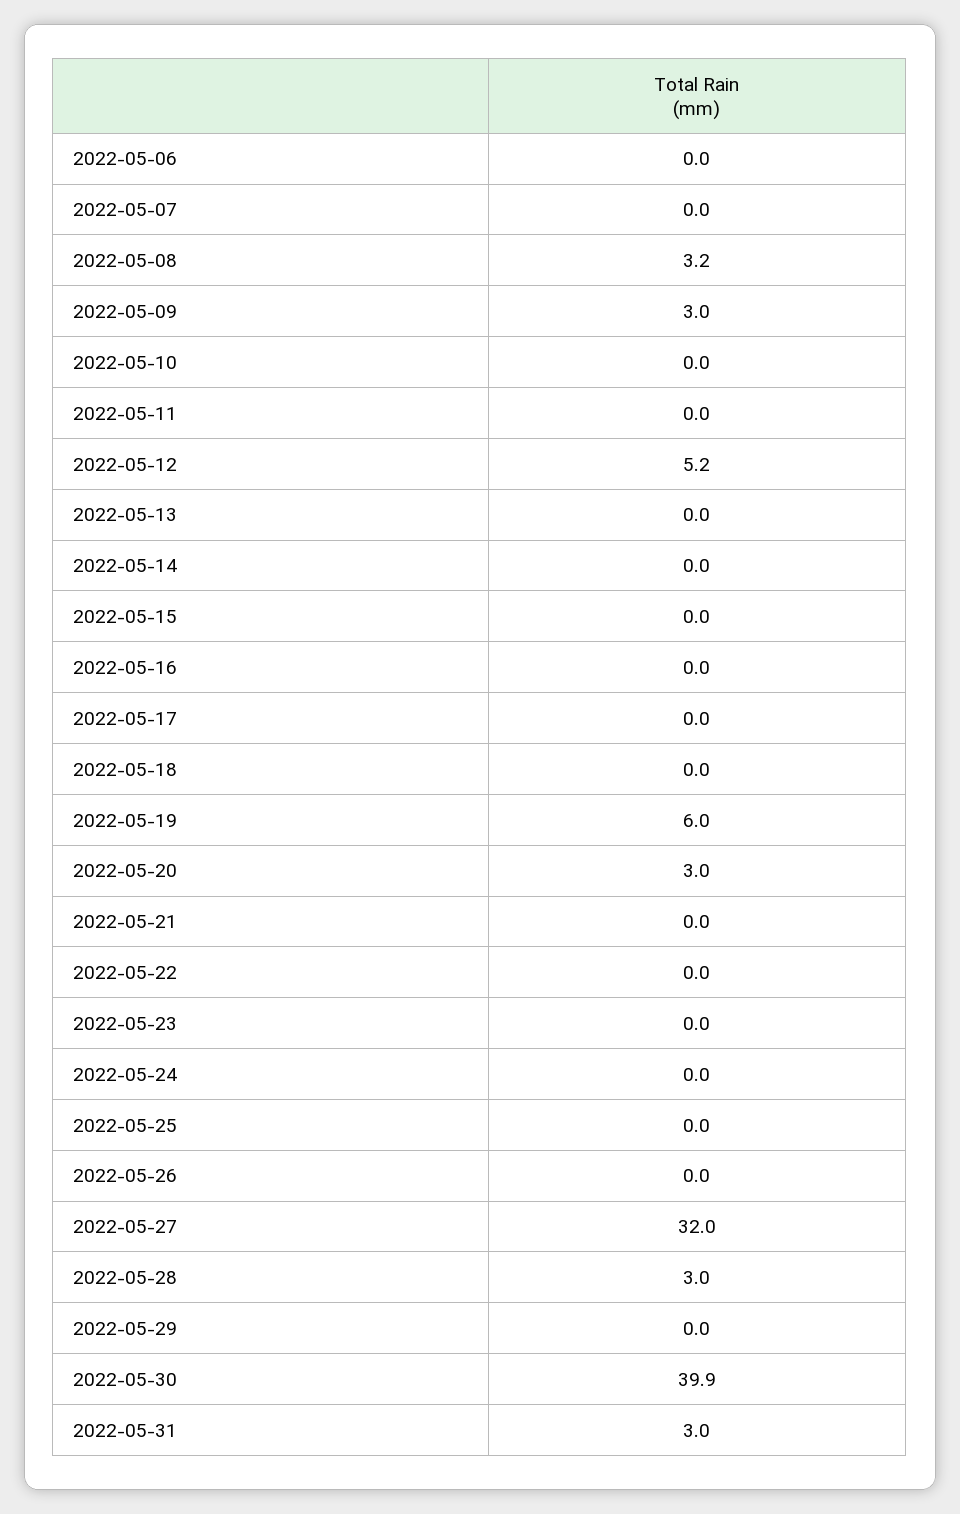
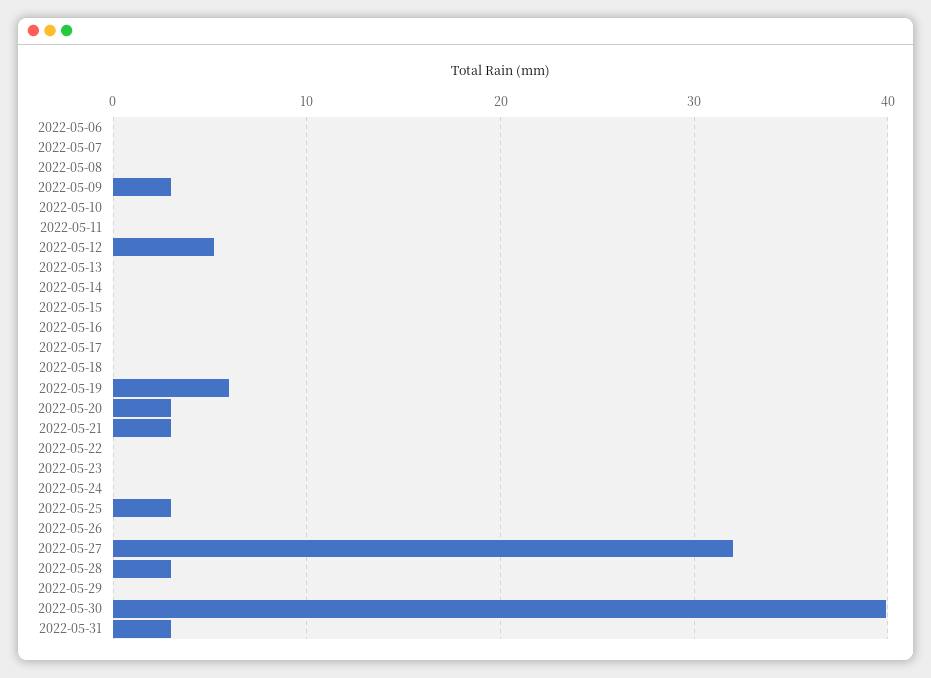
2022-05-08: 3.2 -> 0
2022-05-21: 0 -> 3
2022-05-25: 0 -> 3

